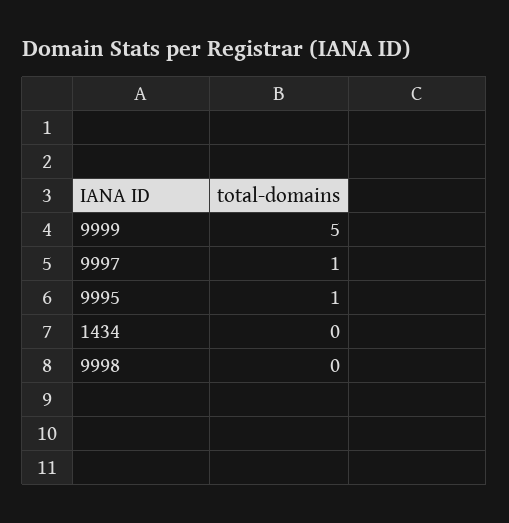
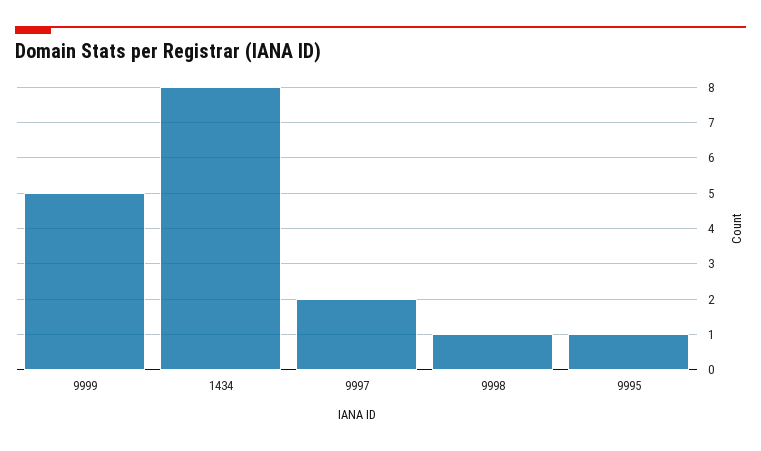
9997: 1 -> 2
1434: 0 -> 8
9998: 0 -> 1

